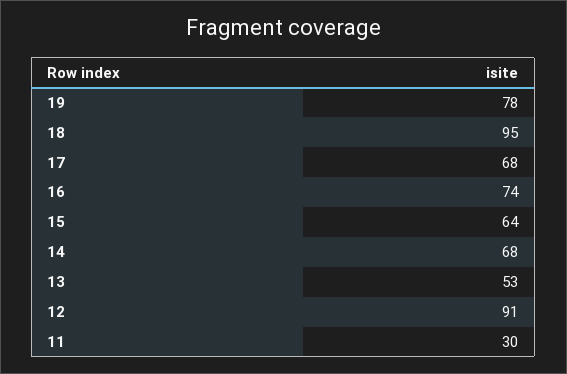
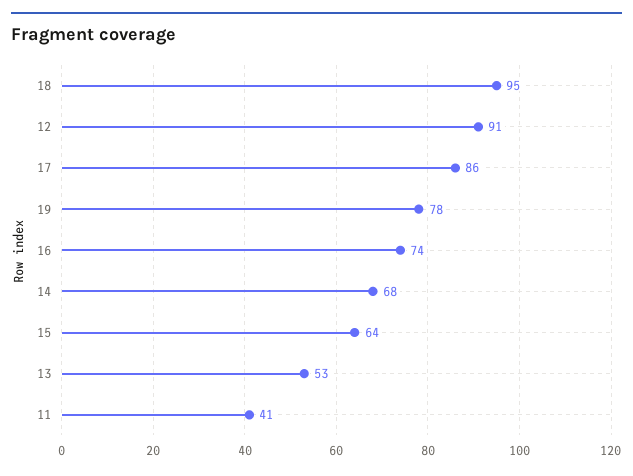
17: 68 -> 86
11: 30 -> 41

